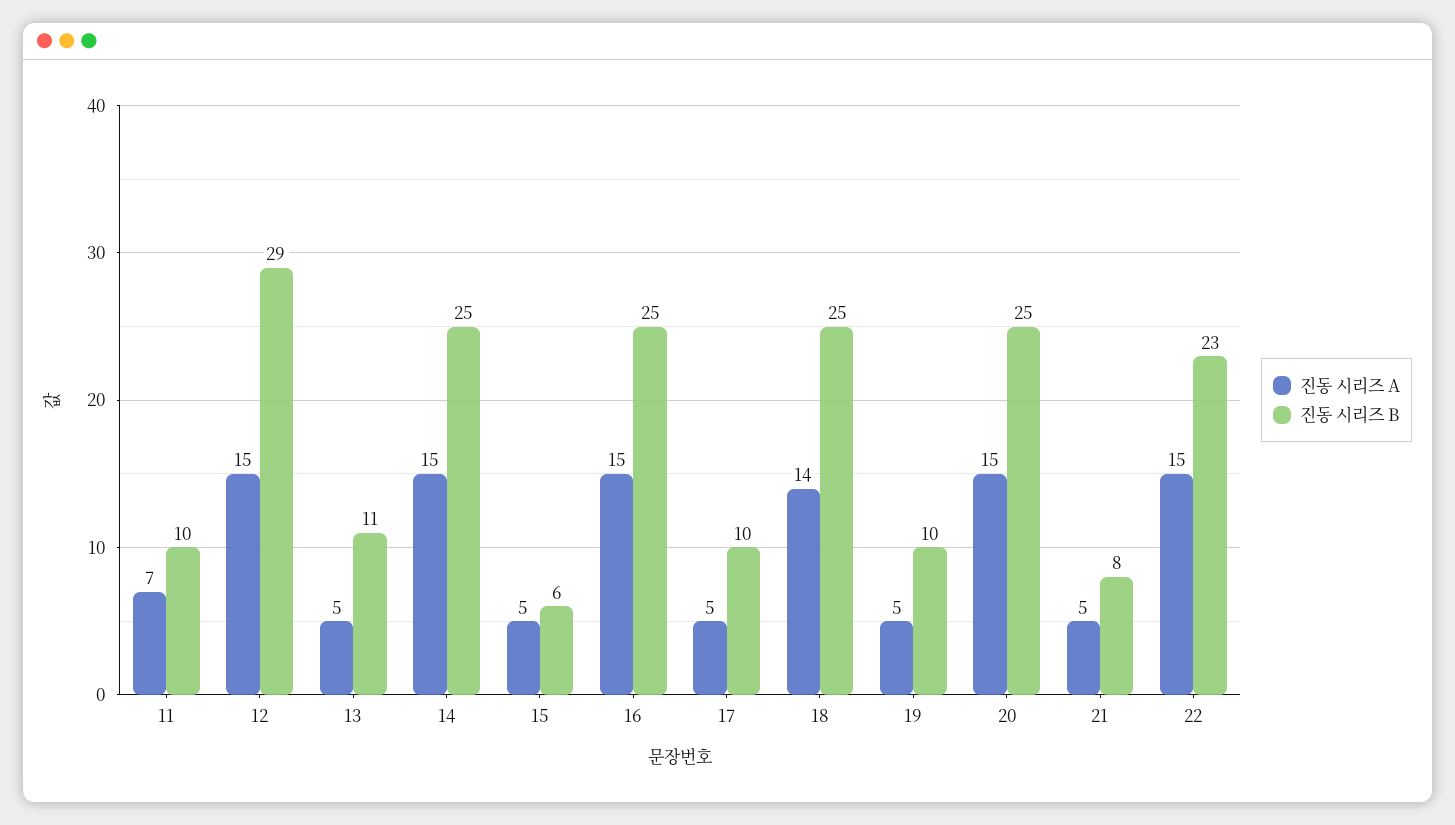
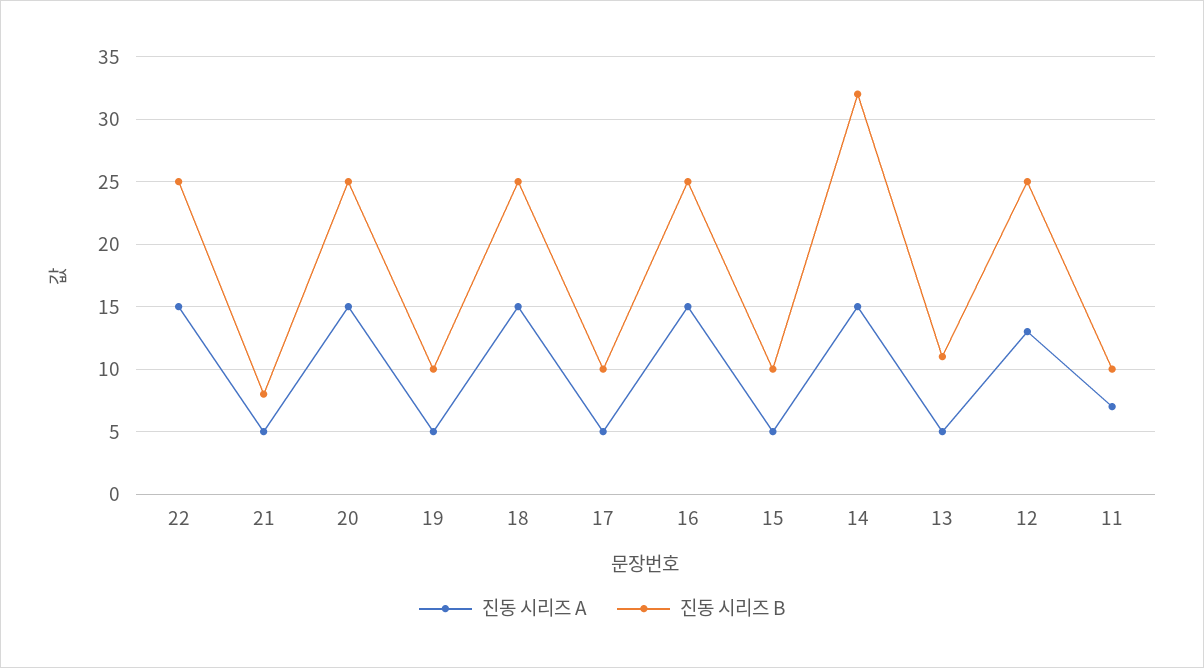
진동 시리즈 A, 12: 15 -> 13
진동 시리즈 B, 12: 29 -> 25
진동 시리즈 B, 14: 25 -> 32
진동 시리즈 B, 15: 6 -> 10
진동 시리즈 A, 18: 14 -> 15
진동 시리즈 B, 22: 23 -> 25

